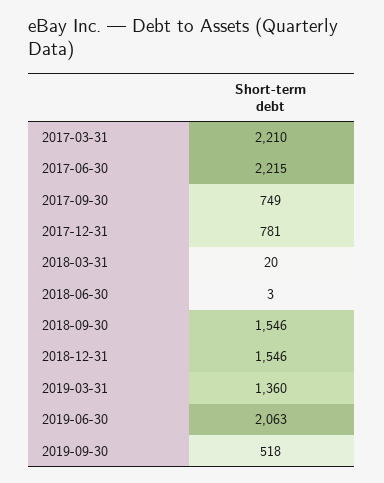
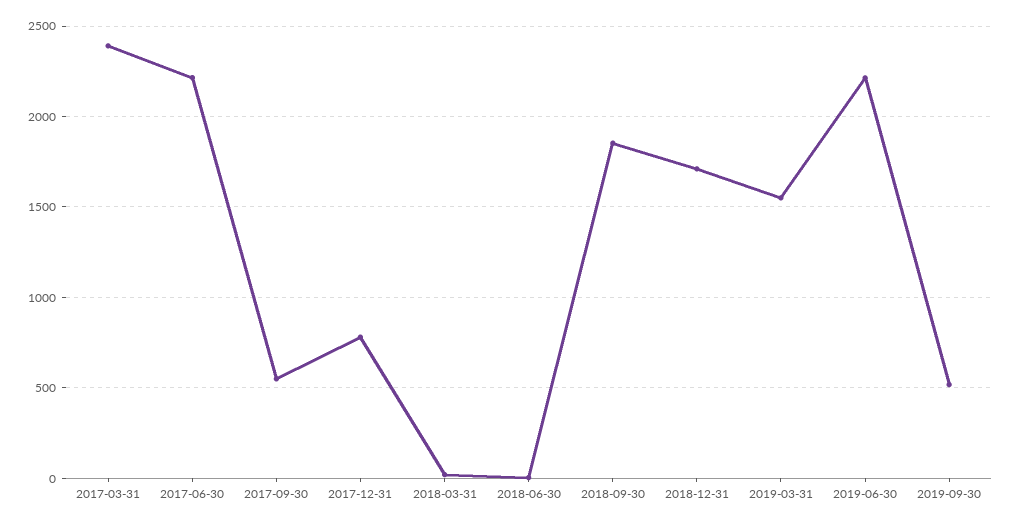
2017-03-31: 2210 -> 2400
2017-09-30: 749 -> 550
2018-09-30: 1546 -> 1850
2018-12-31: 1546 -> 1700
2019-03-31: 1360 -> 1550
2019-06-30: 2063 -> 2200

